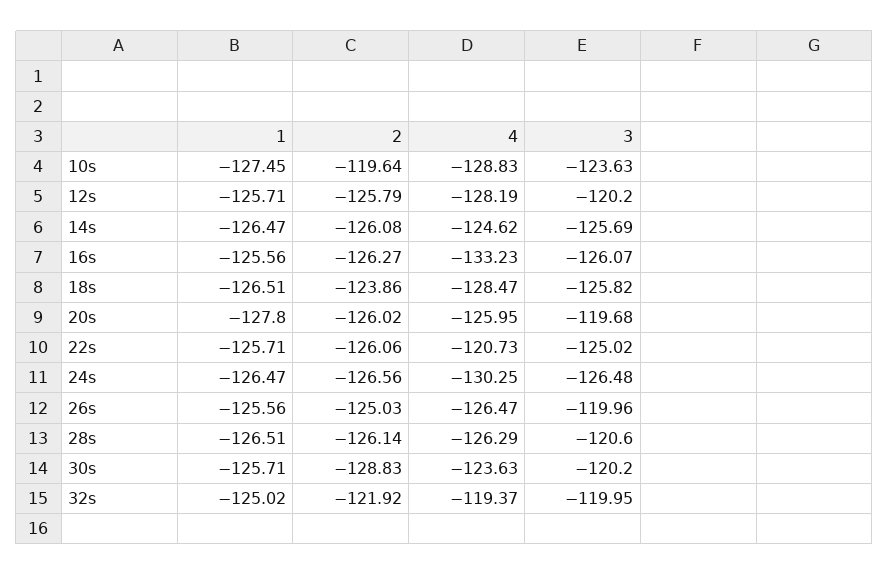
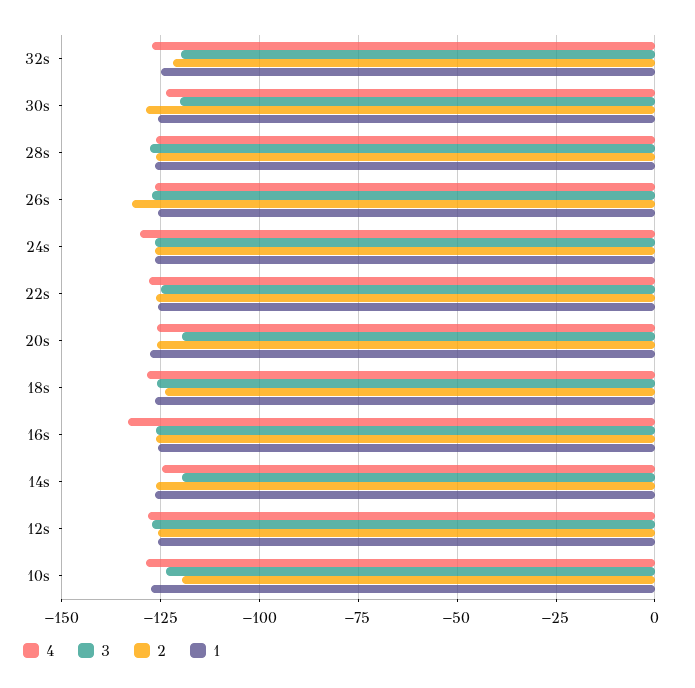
3, 12s: -120.2 -> -127.5
3, 14s: -125.69 -> -120
4, 22s: -120.73 -> -127.5
2, 26s: -125.03 -> -132.5
3, 26s: -119.96 -> -127.5
3, 28s: -120.6 -> -127.5
4, 32s: -119.37 -> -127.5

